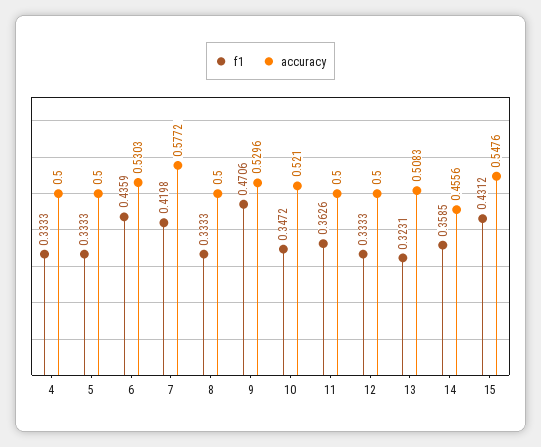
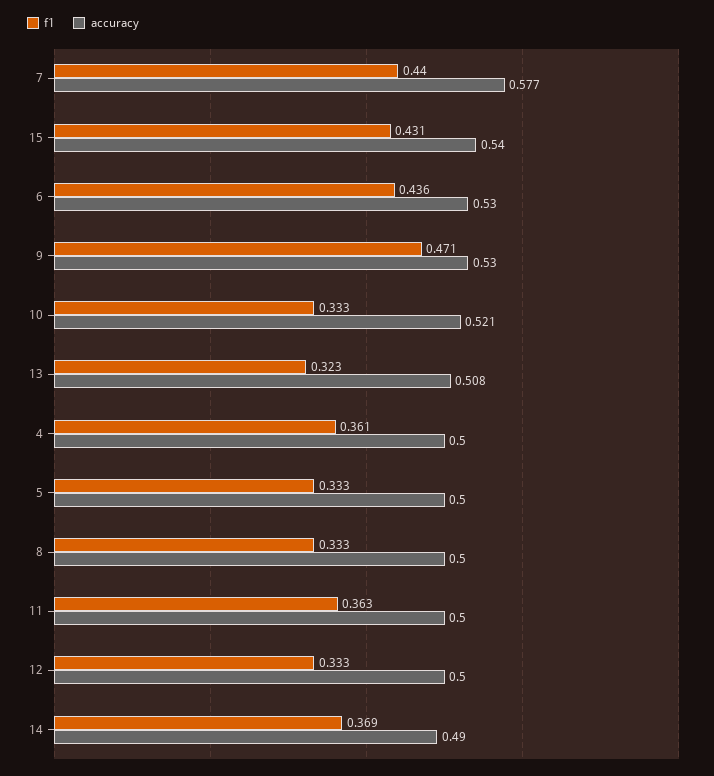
f1, 4: 0.3333 -> 0.361
f1, 7: 0.4198 -> 0.44
f1, 10: 0.3472 -> 0.333
f1, 14: 0.3585 -> 0.369
accuracy, 14: 0.4556 -> 0.49
accuracy, 15: 0.5476 -> 0.54

